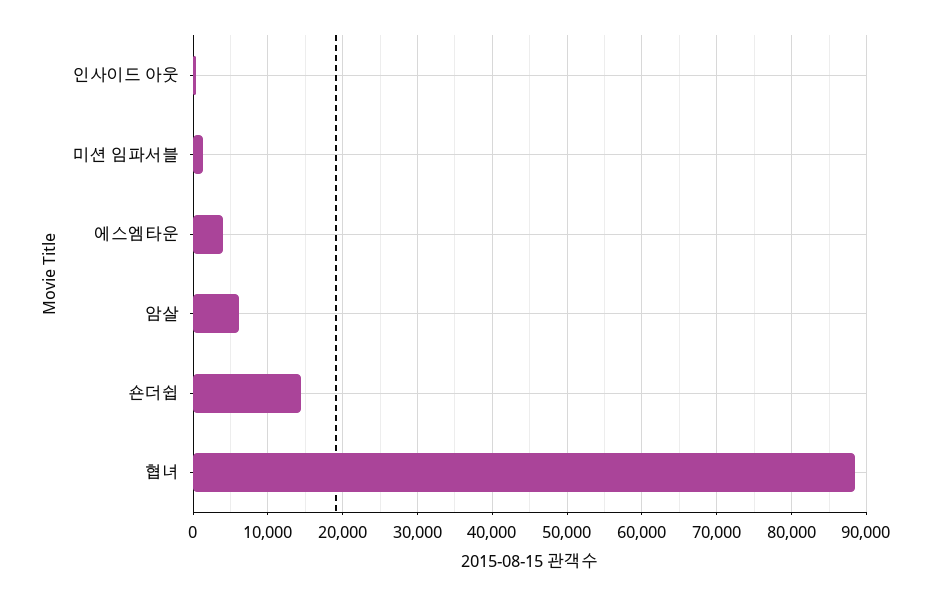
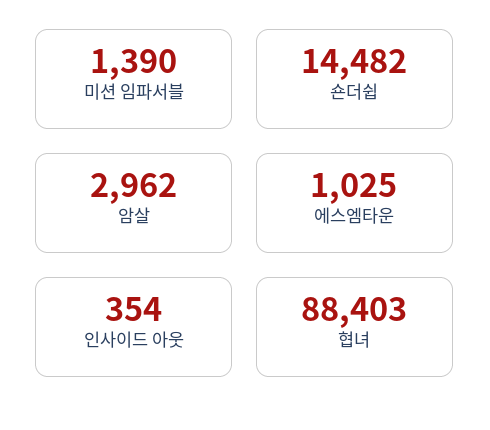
에스엠타운: 4000 -> 1025
암살: 6000 -> 2962

